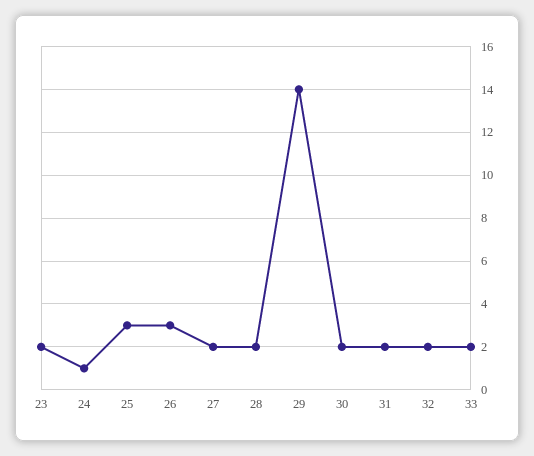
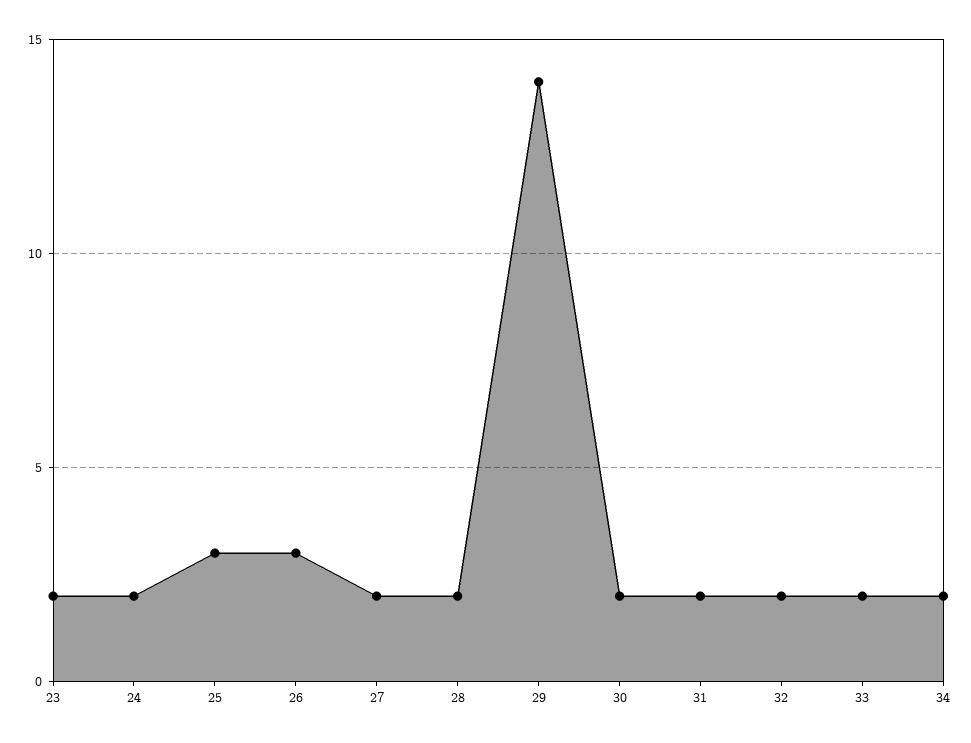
24: 1 -> 2
34: none -> 2

